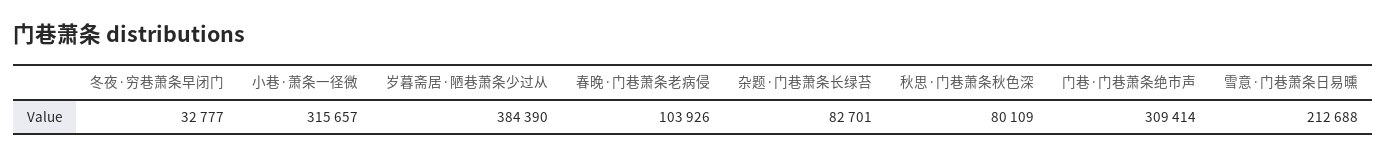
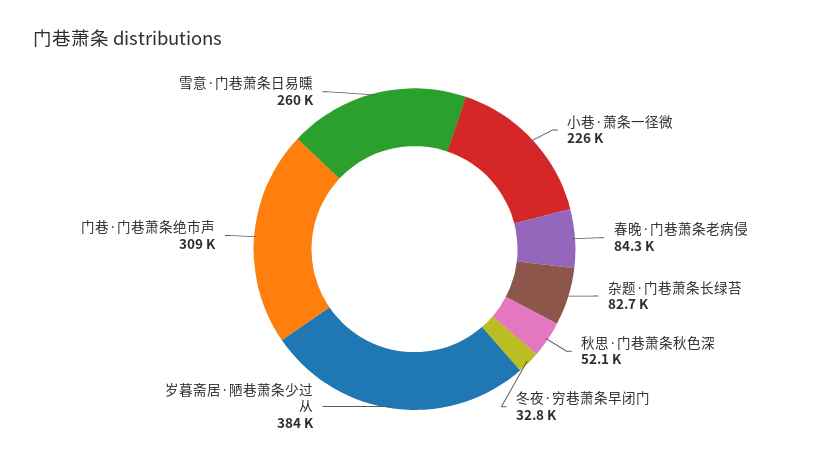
小巷·萧条一径微: 315657 -> 226000
春晚·门巷萧条老病侵: 103926 -> 84300
秋思·门巷萧条秋色深: 80109 -> 52100
雪意·门巷萧条日易曛: 212688 -> 260000

